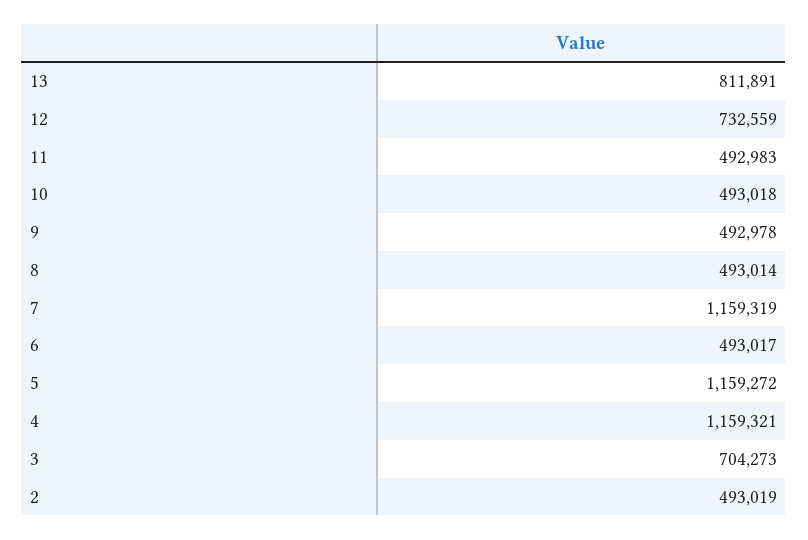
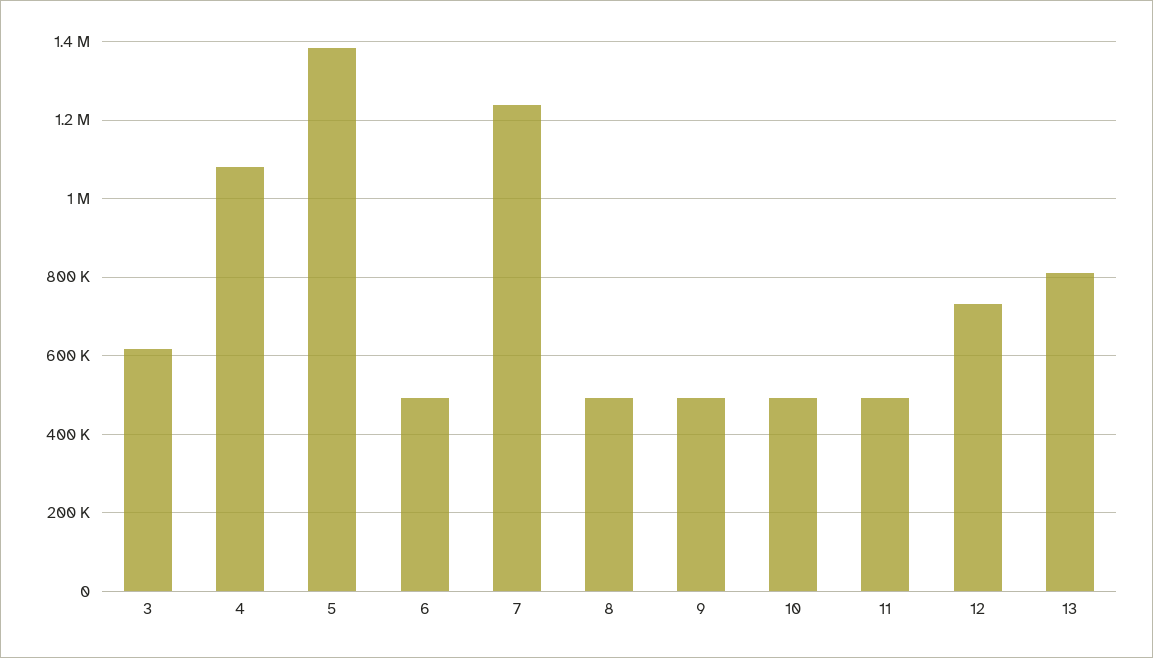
7: 1159319 -> 1240000
5: 1159272 -> 1380000
4: 1159321 -> 1080000
3: 704273 -> 620000
2: 493019 -> none

